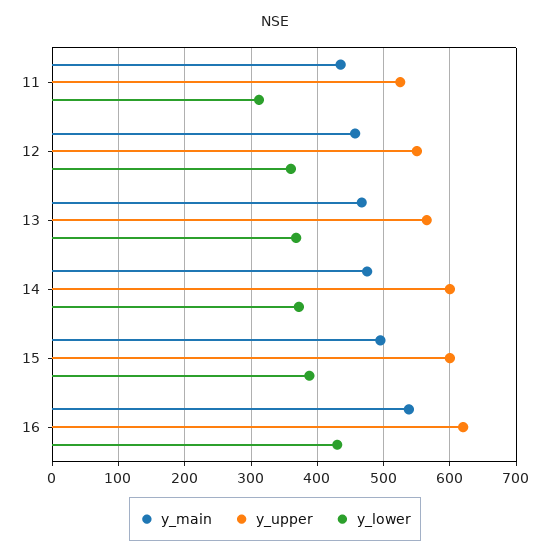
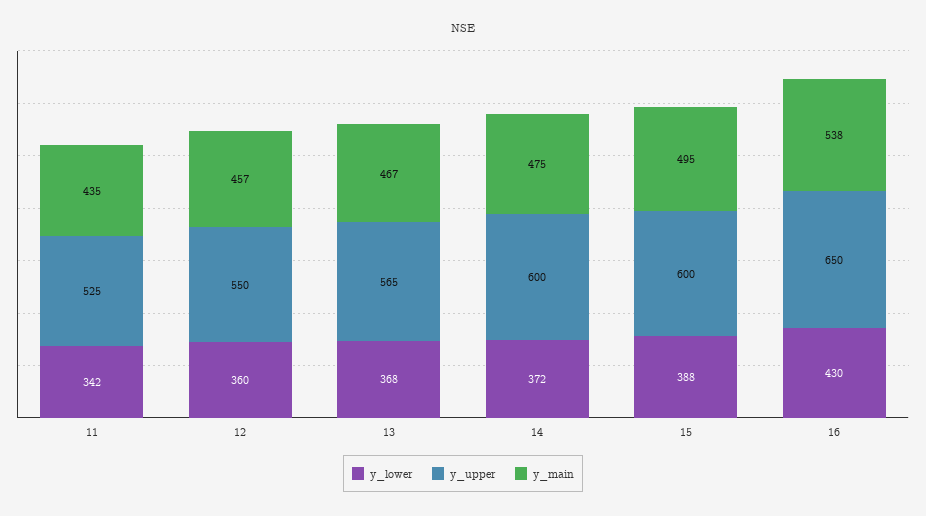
y_lower, 11: 310 -> 342
y_upper, 16: 620 -> 650

